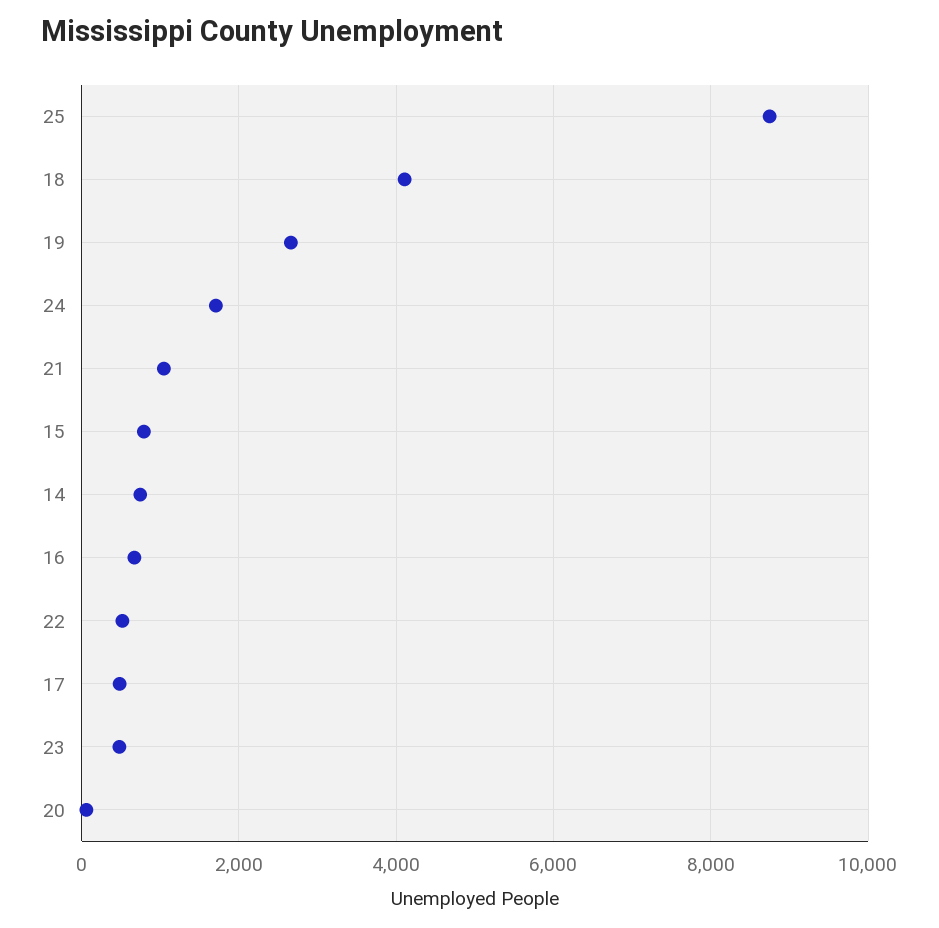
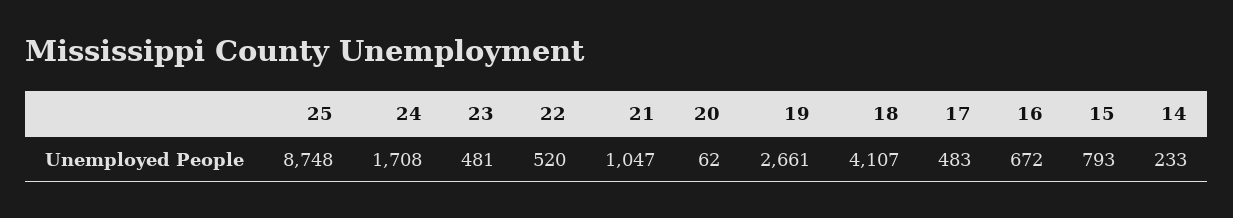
14: 800 -> 233

